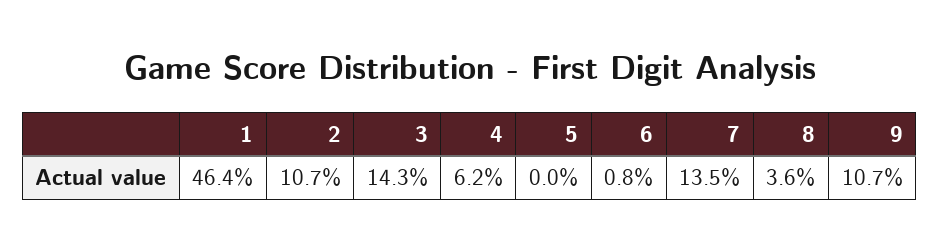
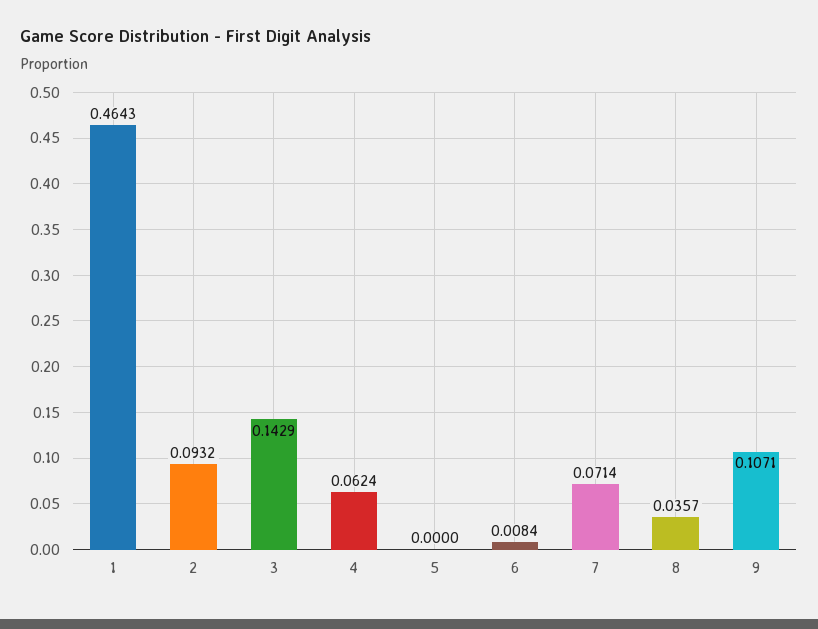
2: 0.107 -> 0.0932
7: 0.135 -> 0.0714

